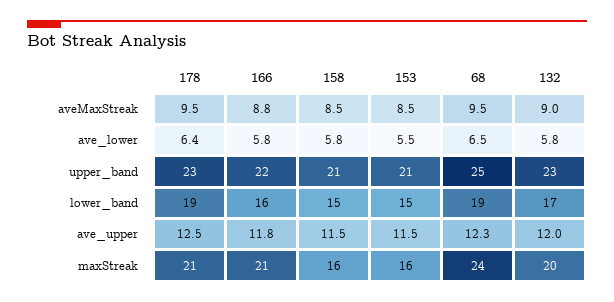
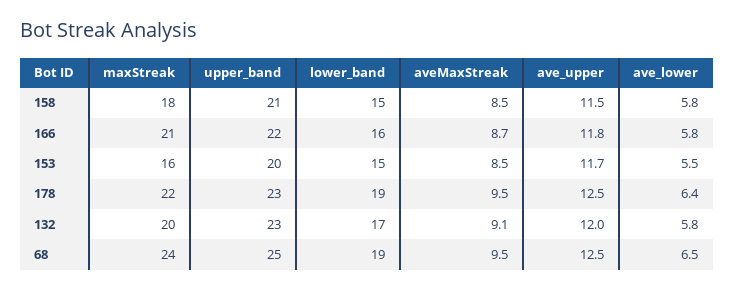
166, aveMaxStreak: 8.8 -> 8.7
132, aveMaxStreak: 9 -> 9.1
153, upper_band: 21 -> 20
153, ave_upper: 11.5 -> 11.7
68, ave_upper: 12.3 -> 12.5
178, maxStreak: 21 -> 22
158, maxStreak: 16 -> 18

